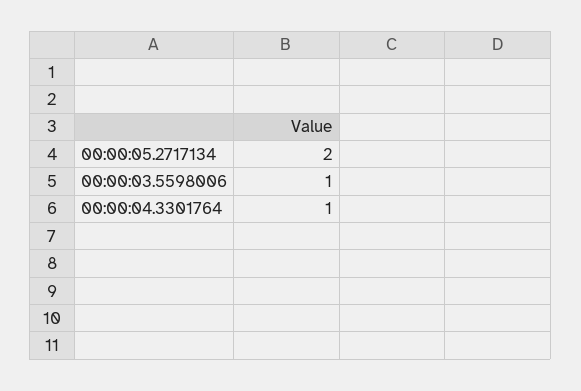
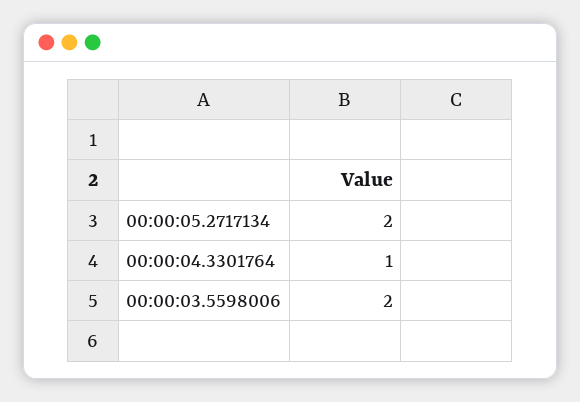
00:00:03.5598006: 1 -> 2

